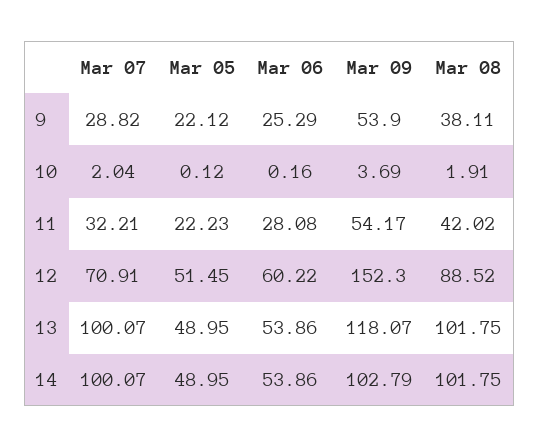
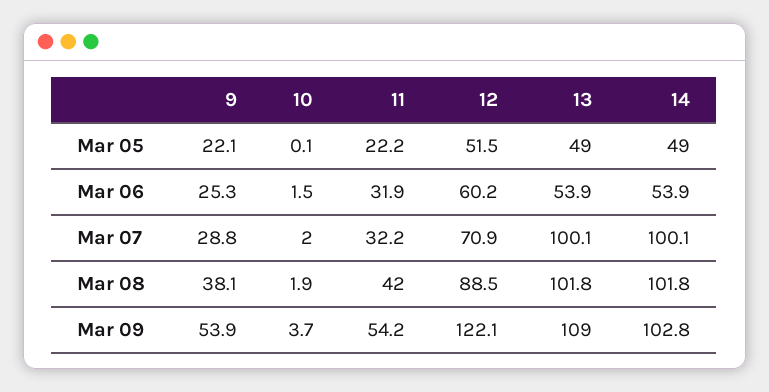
Mar 06, 10: 0.16 -> 1.5
Mar 06, 11: 28.08 -> 31.9
Mar 09, 12: 152.3 -> 122.1
Mar 09, 13: 118.07 -> 109

